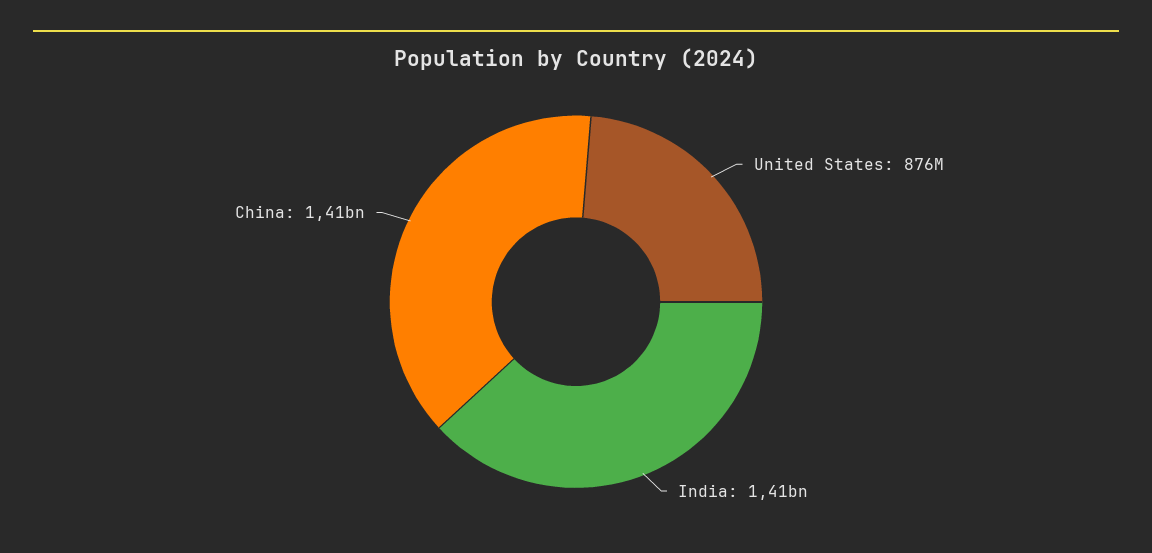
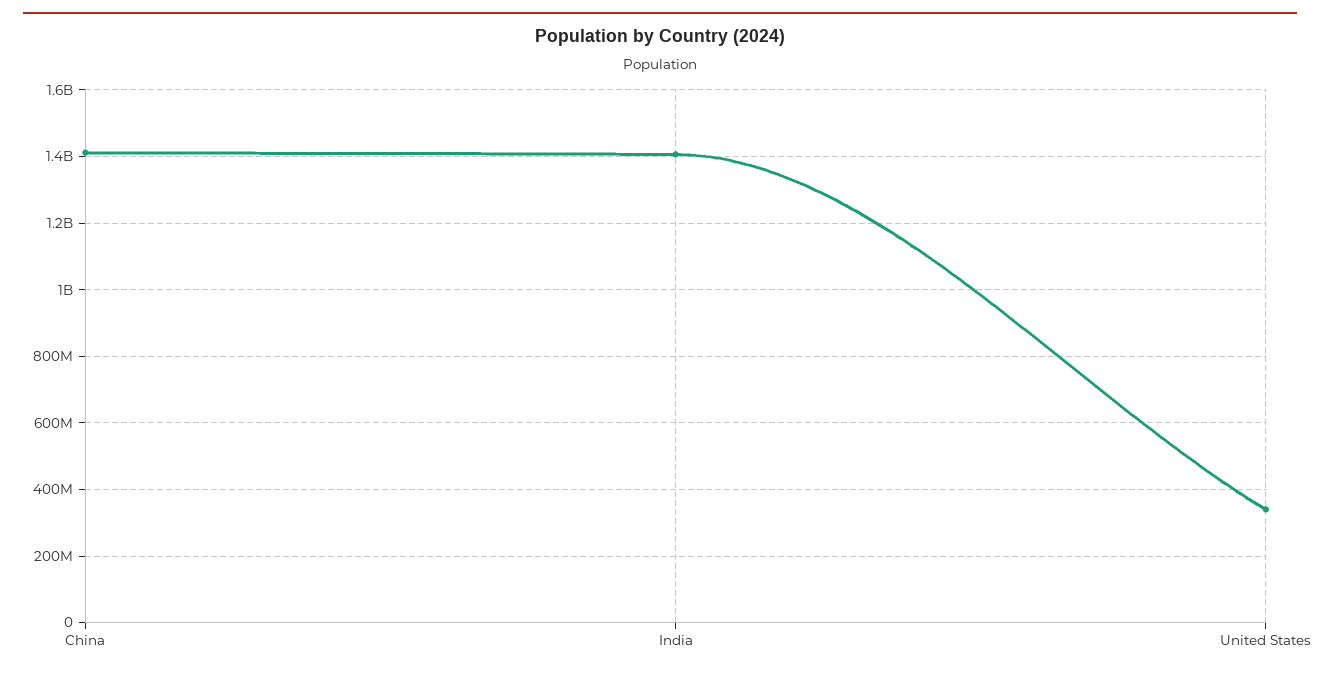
United States: 876000000 -> 340000000

